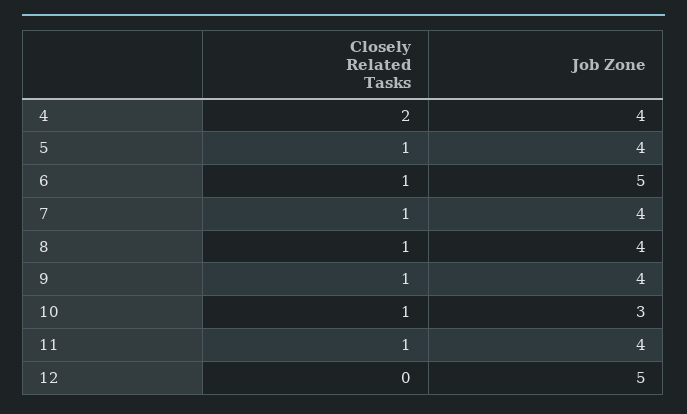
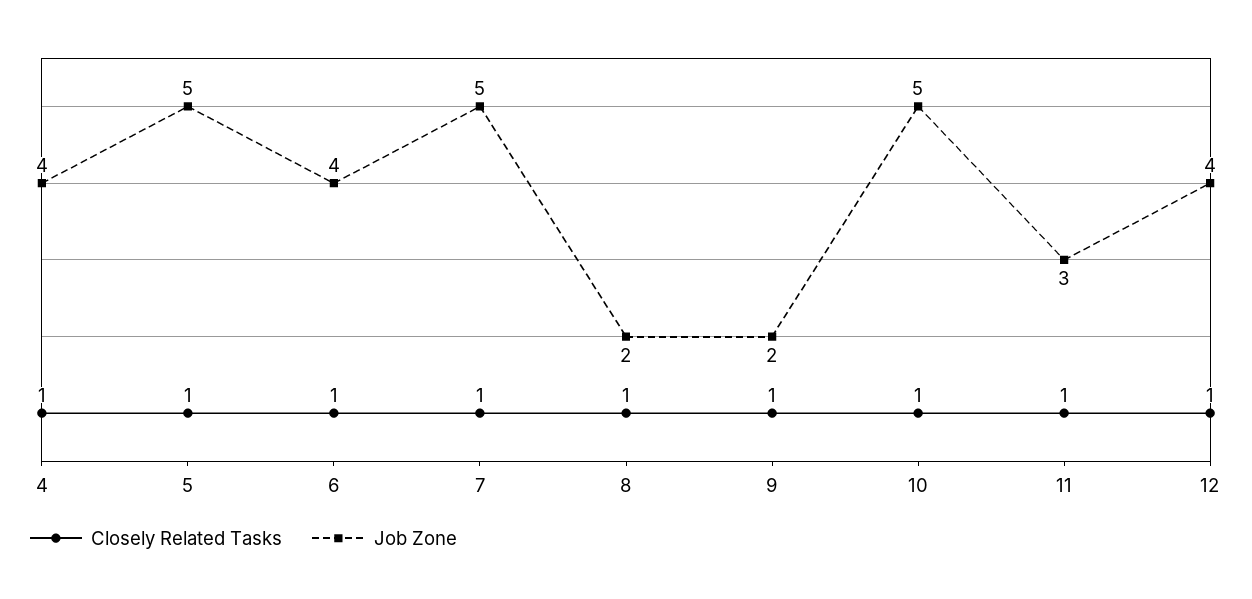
Closely Related Tasks, 4: 2 -> 1
Job Zone, 5: 4 -> 5
Job Zone, 6: 5 -> 4
Job Zone, 7: 4 -> 5
Job Zone, 8: 4 -> 2
Job Zone, 9: 4 -> 2
Job Zone, 10: 3 -> 5
Job Zone, 11: 4 -> 3
Closely Related Tasks, 12: 0 -> 1
Job Zone, 12: 5 -> 4

